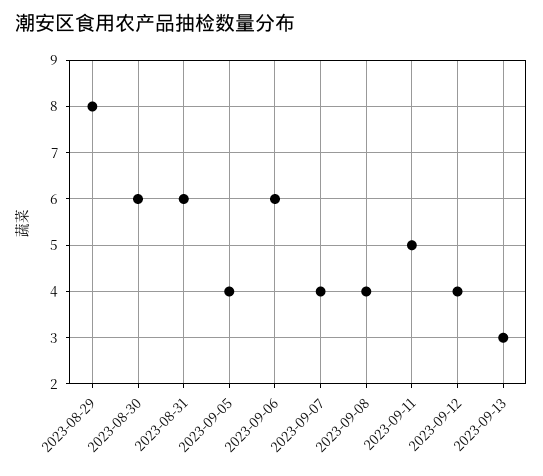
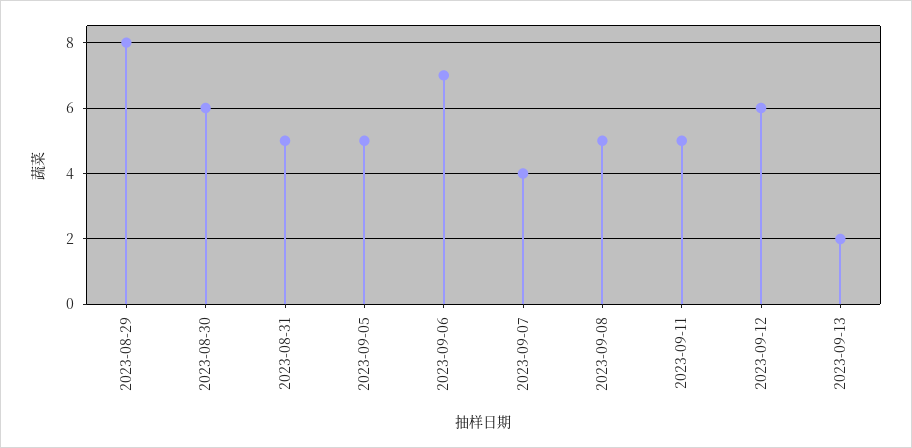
2023-08-31: 6 -> 5
2023-09-05: 4 -> 5
2023-09-06: 6 -> 7
2023-09-08: 4 -> 5
2023-09-12: 4 -> 6
2023-09-13: 3 -> 2

